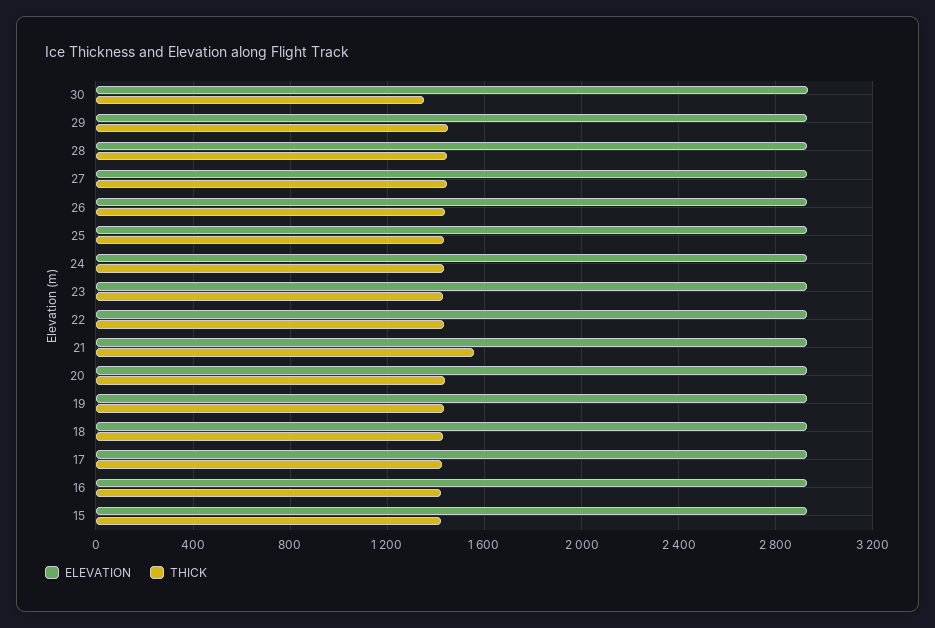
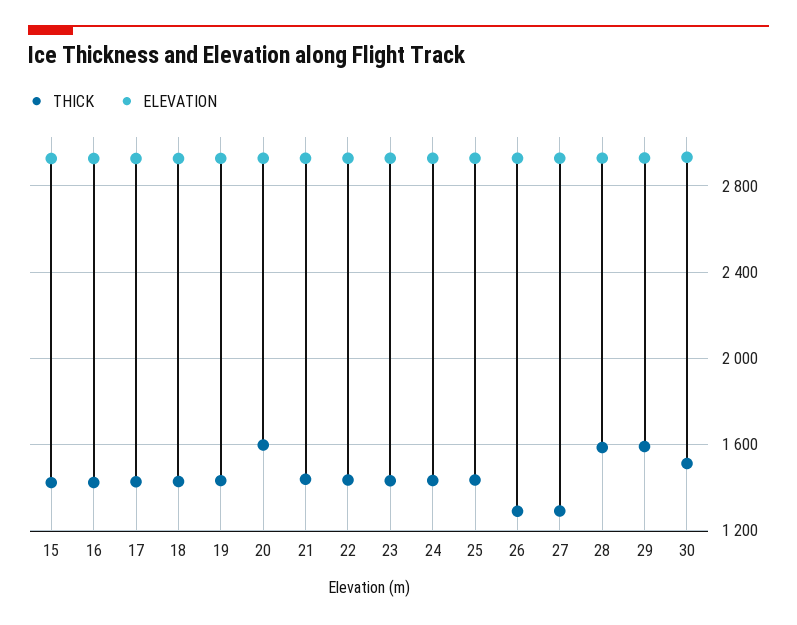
THICK, 30: 1350 -> 1500
THICK, 29: 1450 -> 1600
THICK, 28: 1450 -> 1600
THICK, 27: 1450 -> 1300
THICK, 26: 1450 -> 1300
THICK, 21: 1550 -> 1450
THICK, 20: 1450 -> 1600

